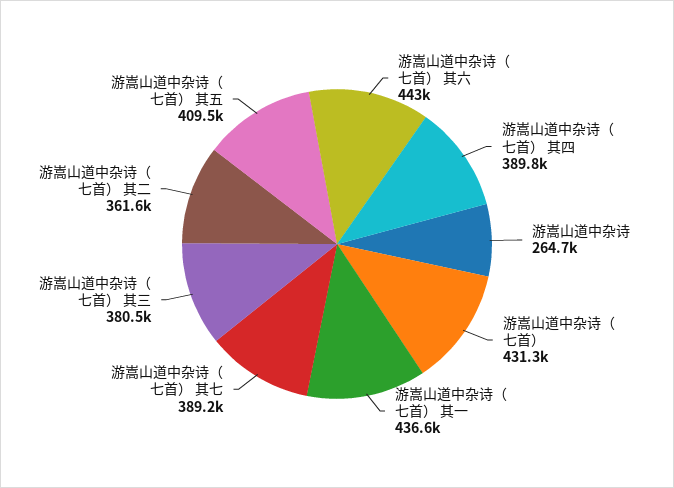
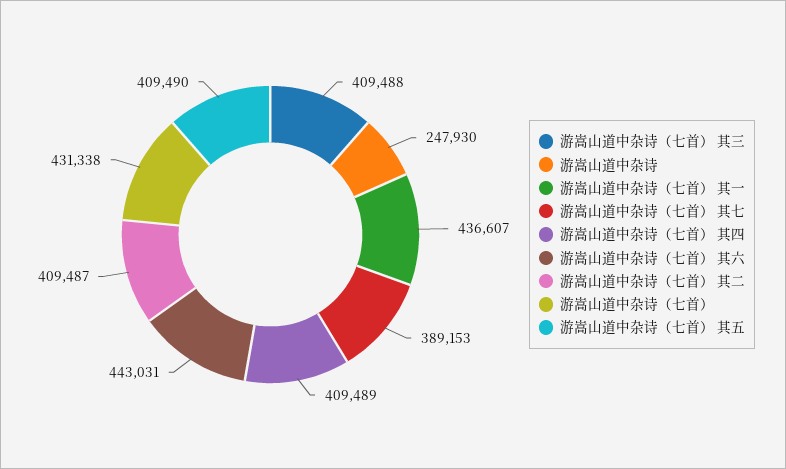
游嵩山道中杂诗（七首） 其四: 389800 -> 409489
游嵩山道中杂诗: 264700 -> 247930
游嵩山道中杂诗（七首） 其三: 380500 -> 409488
游嵩山道中杂诗（七首） 其二: 361600 -> 409487

